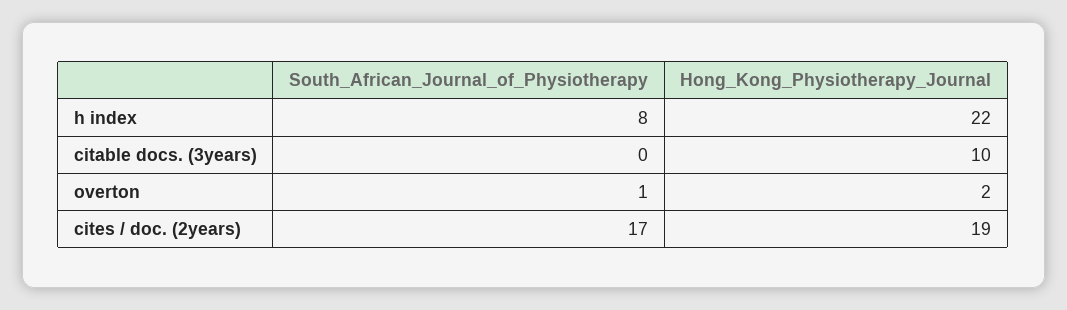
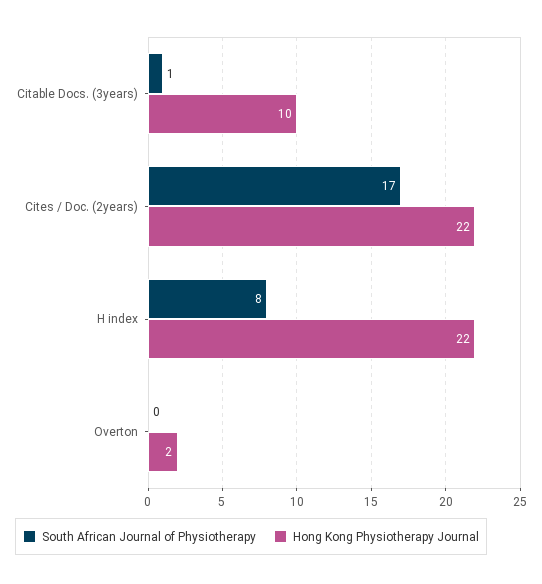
South_African_Journal_of_Physiotherapy, citable docs. (3years): 0 -> 1
South_African_Journal_of_Physiotherapy, overton: 1 -> 0
Hong_Kong_Physiotherapy_Journal, cites / doc. (2years): 19 -> 22

